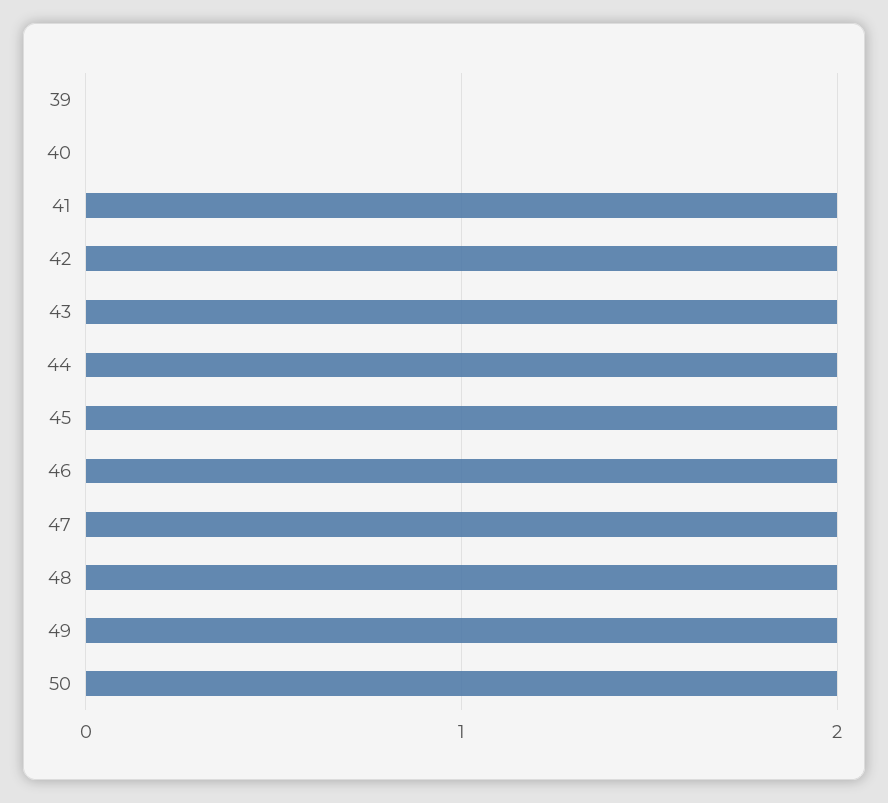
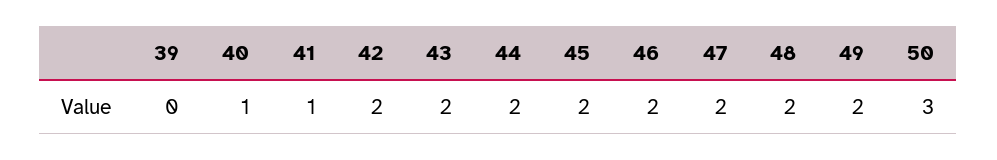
40: 0 -> 1
41: 2 -> 1
50: 2 -> 3

